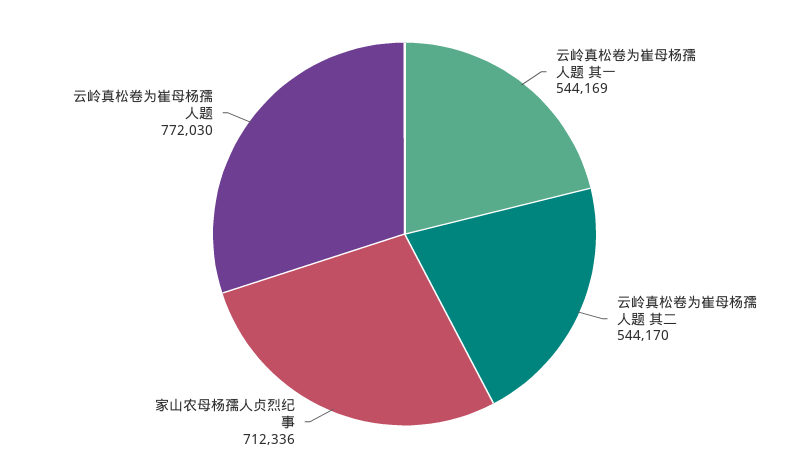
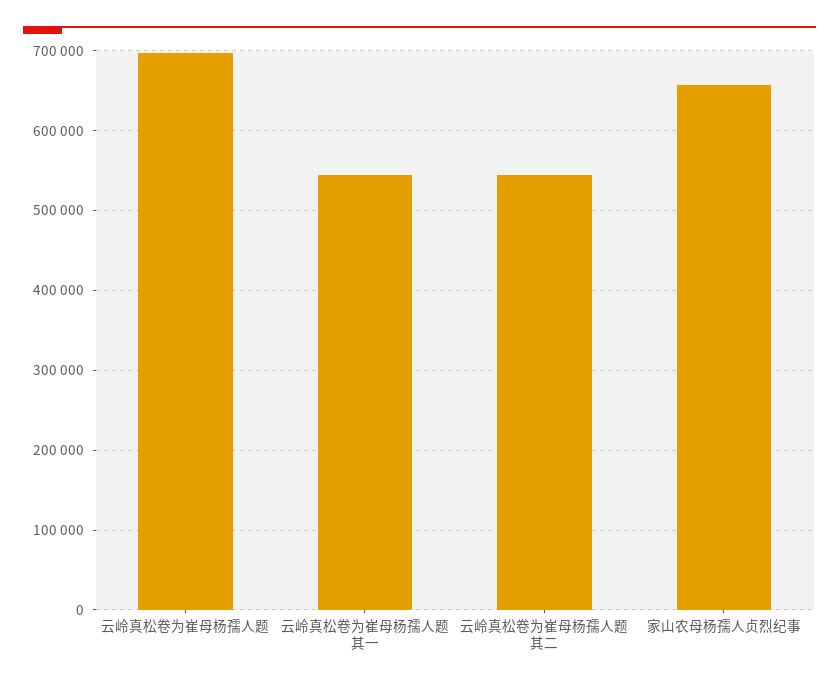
家山农母杨孺人贞烈纪事: 712336 -> 660000
云岭真松卷为崔母杨孺人题: 772030 -> 700000

